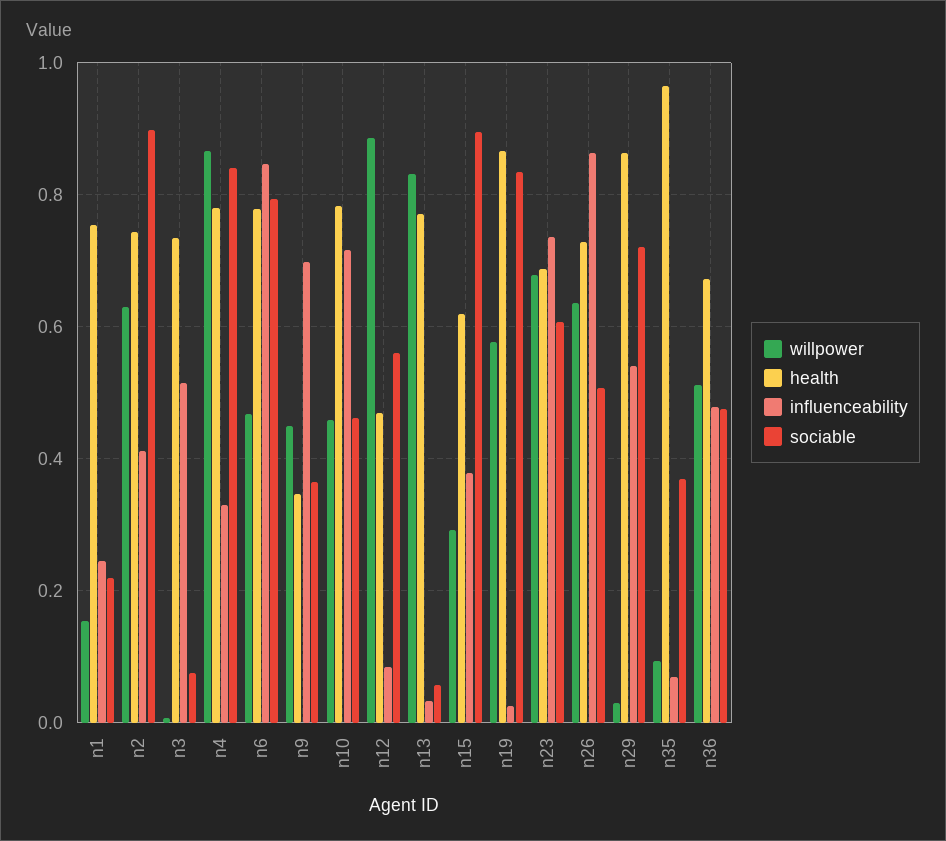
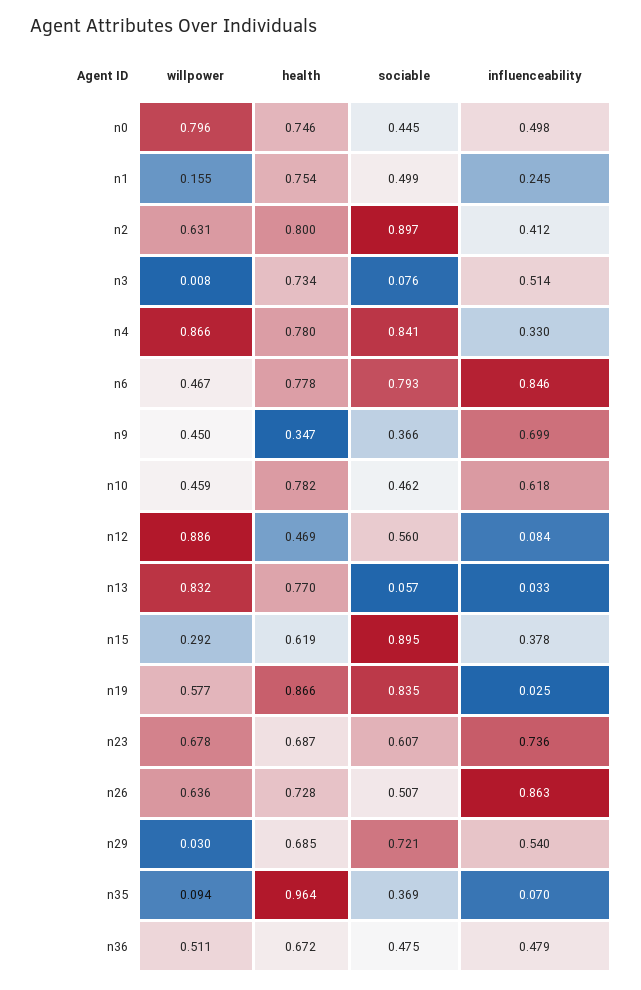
sociable, n1: 0.22 -> 0.499
health, n2: 0.74 -> 0.8
influenceability, n10: 0.72 -> 0.618
health, n29: 0.86 -> 0.685
willpower, n0: none -> 0.796
health, n0: none -> 0.746
sociable, n0: none -> 0.445
influenceability, n0: none -> 0.498

